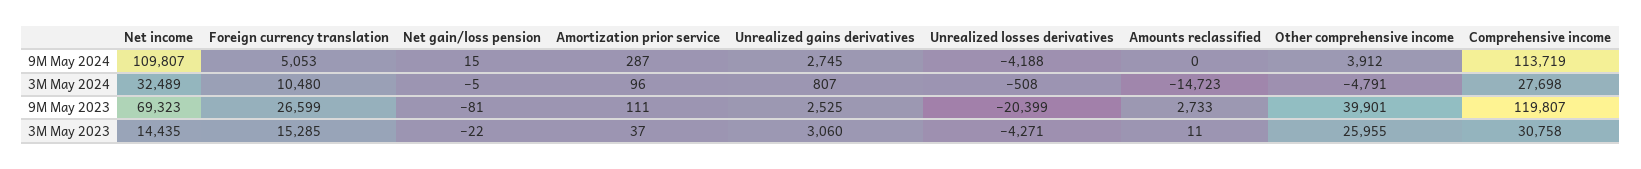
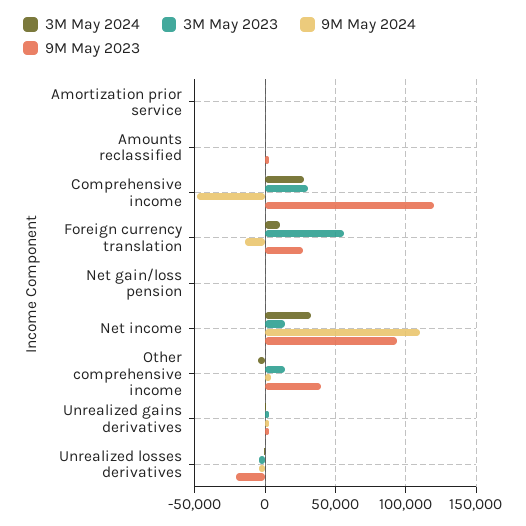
9M May 2024, Foreign currency translation: 5053 -> -15000
9M May 2024, Comprehensive income: 113719 -> -50000
3M May 2024, Amounts reclassified: -14723 -> 0
9M May 2023, Net income: 69323 -> 95000
3M May 2023, Foreign currency translation: 15285 -> 55000
3M May 2023, Other comprehensive income: 25955 -> 15000

